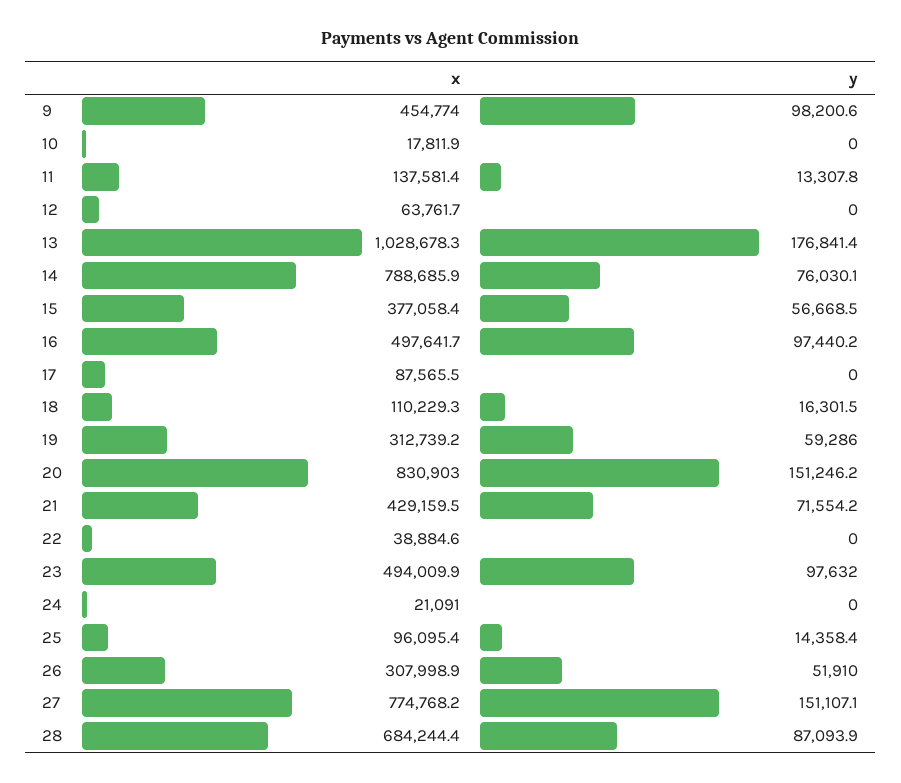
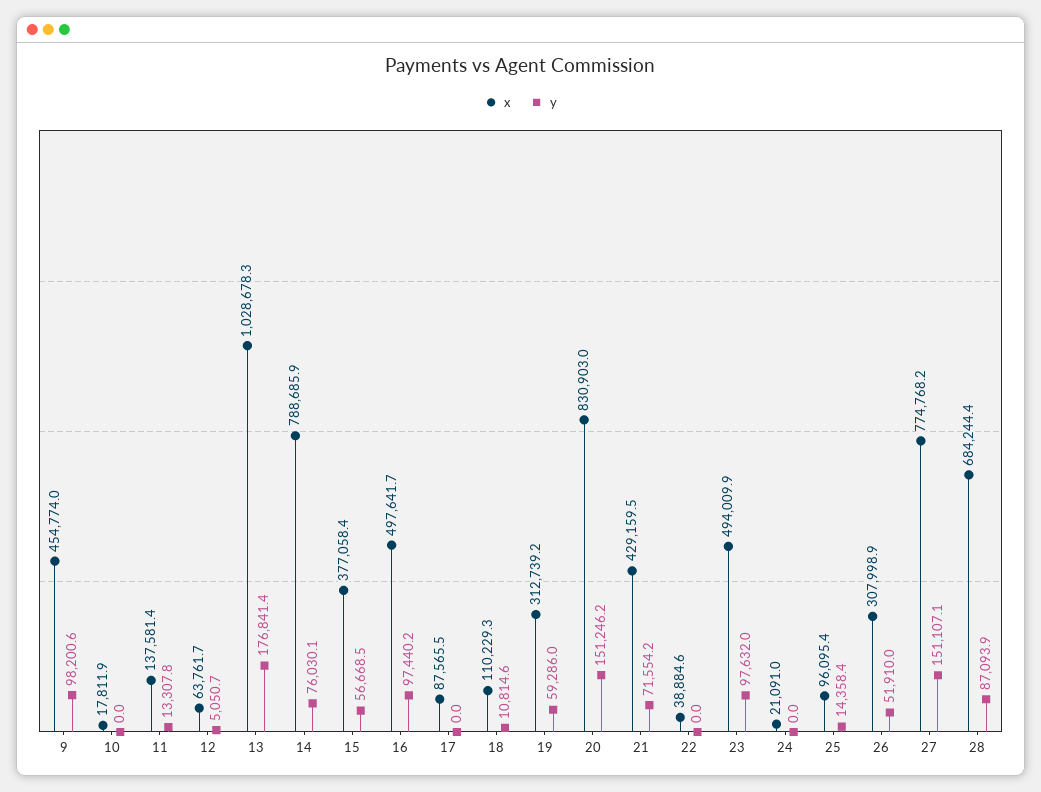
y, 12: 0 -> 5050.7
y, 18: 16301.5 -> 10814.6

